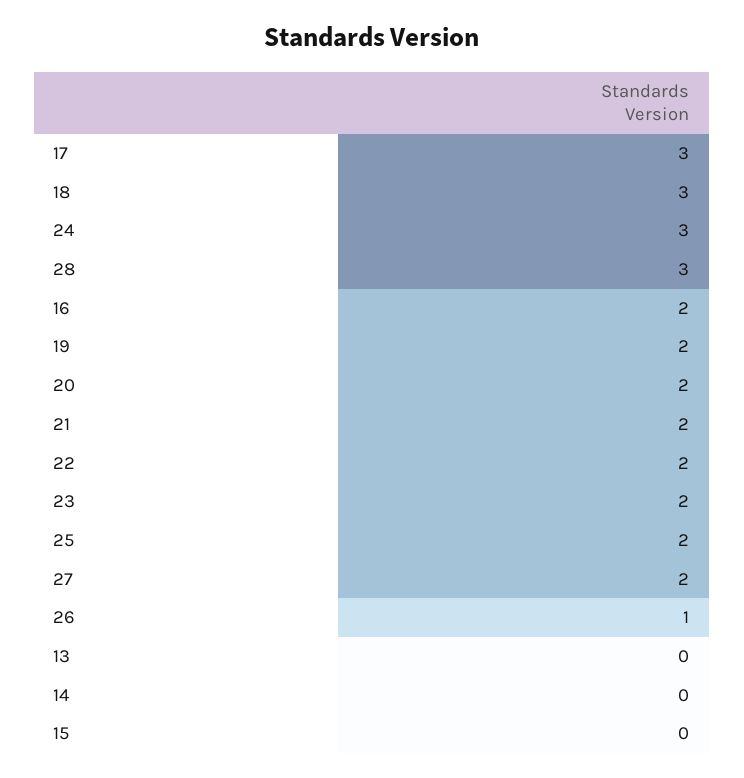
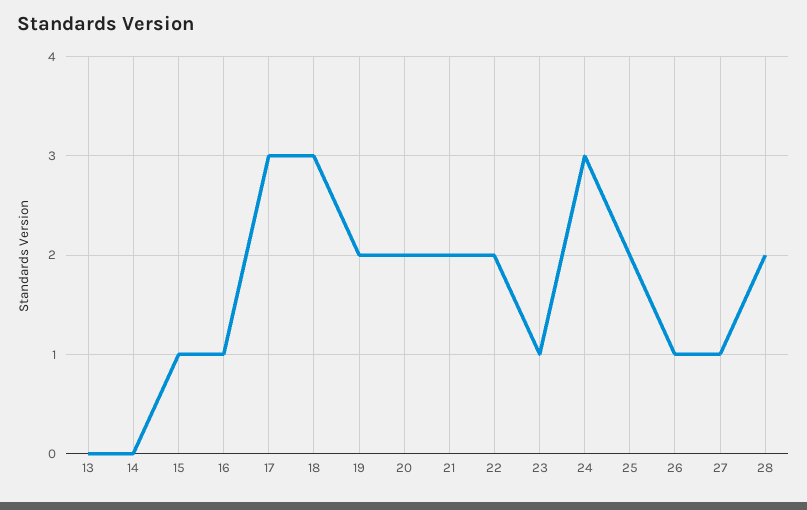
28: 3 -> 2
16: 2 -> 1
23: 2 -> 1
27: 2 -> 1
15: 0 -> 1

